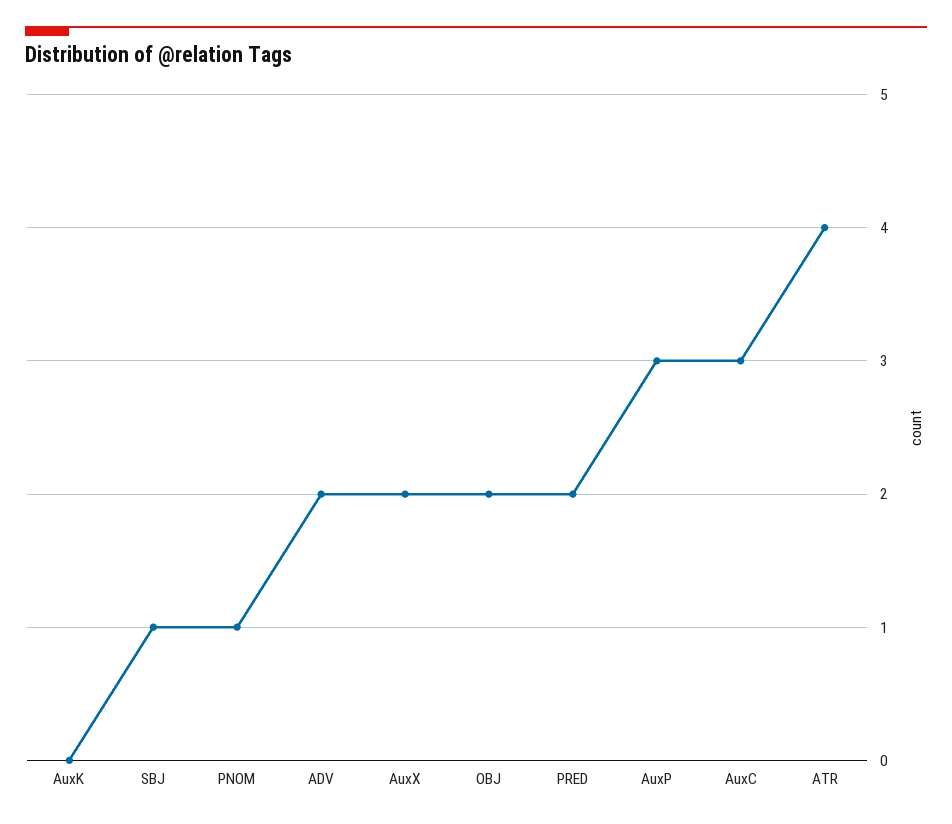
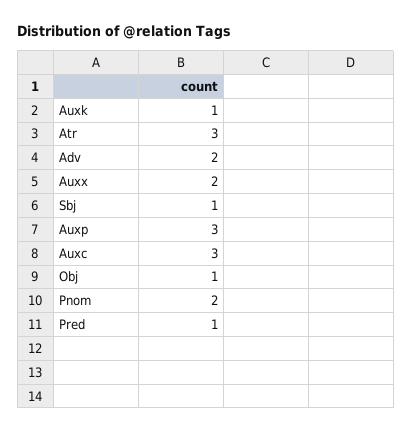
AuxK: 0 -> 1
PNOM: 1 -> 2
OBJ: 2 -> 1
PRED: 2 -> 1
ATR: 4 -> 3

